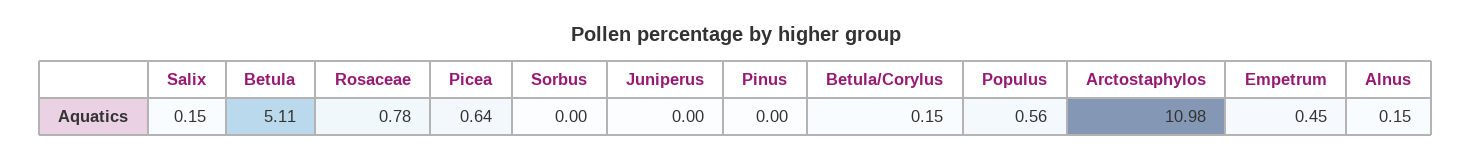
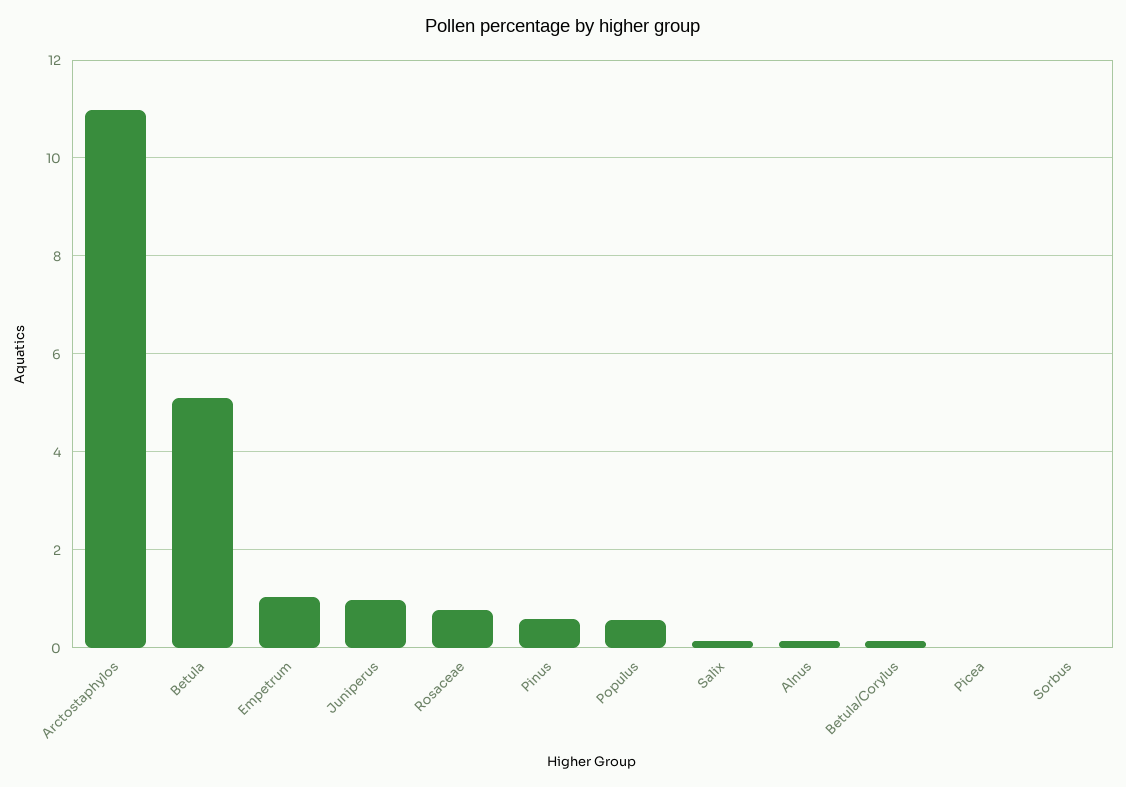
Picea: 0.64 -> 0
Juniperus: 0 -> 1
Pinus: 0 -> 0.6
Empetrum: 0.45 -> 1

